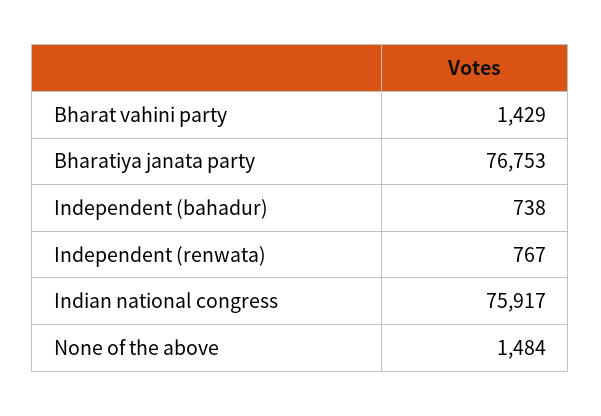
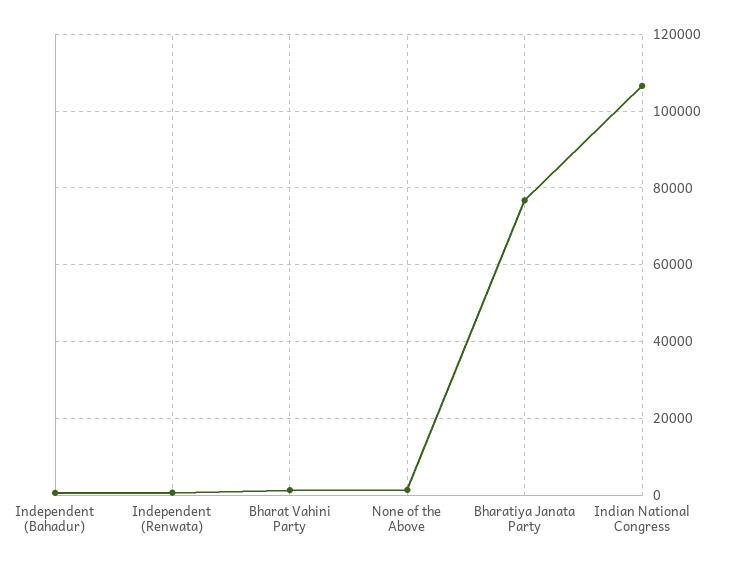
Indian national congress: 75917 -> 106000

